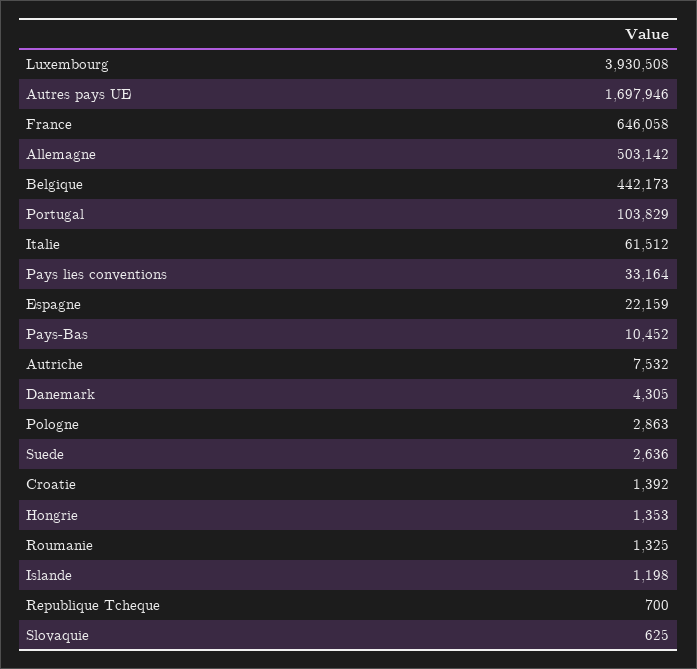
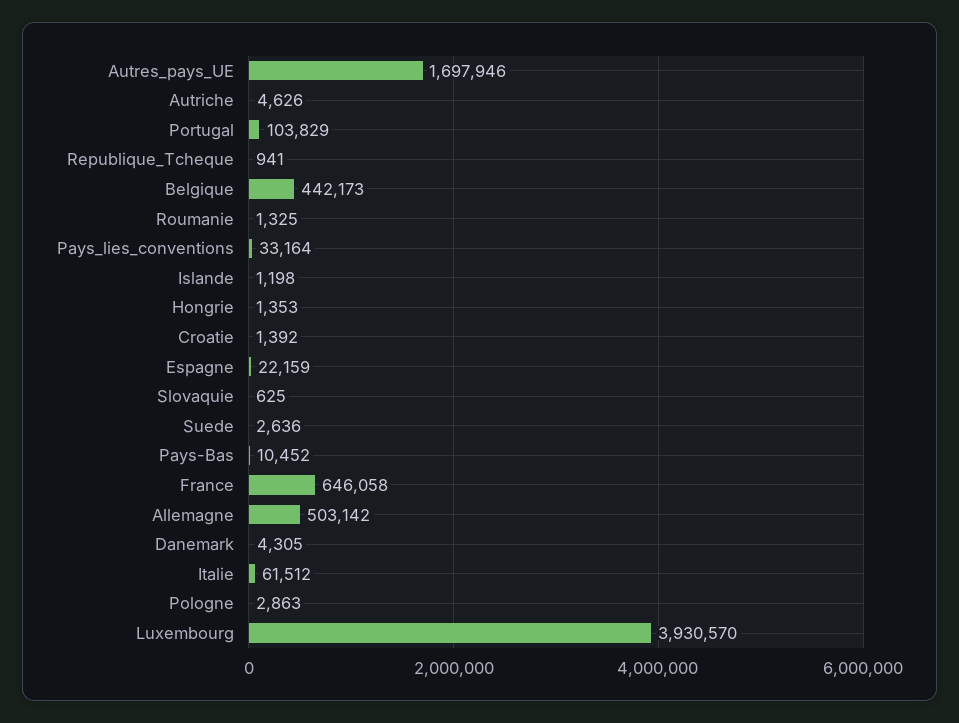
Luxembourg: 3930508 -> 3930570
Autriche: 7532 -> 4626
Republique Tcheque: 700 -> 941

